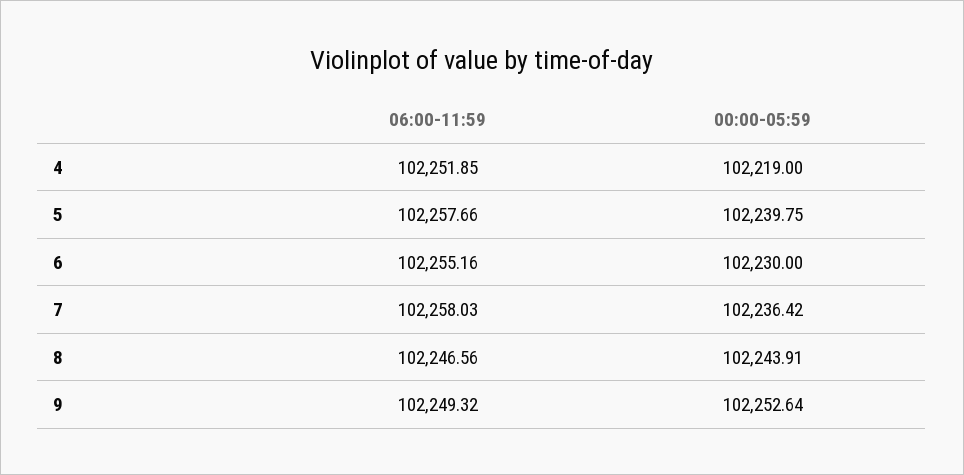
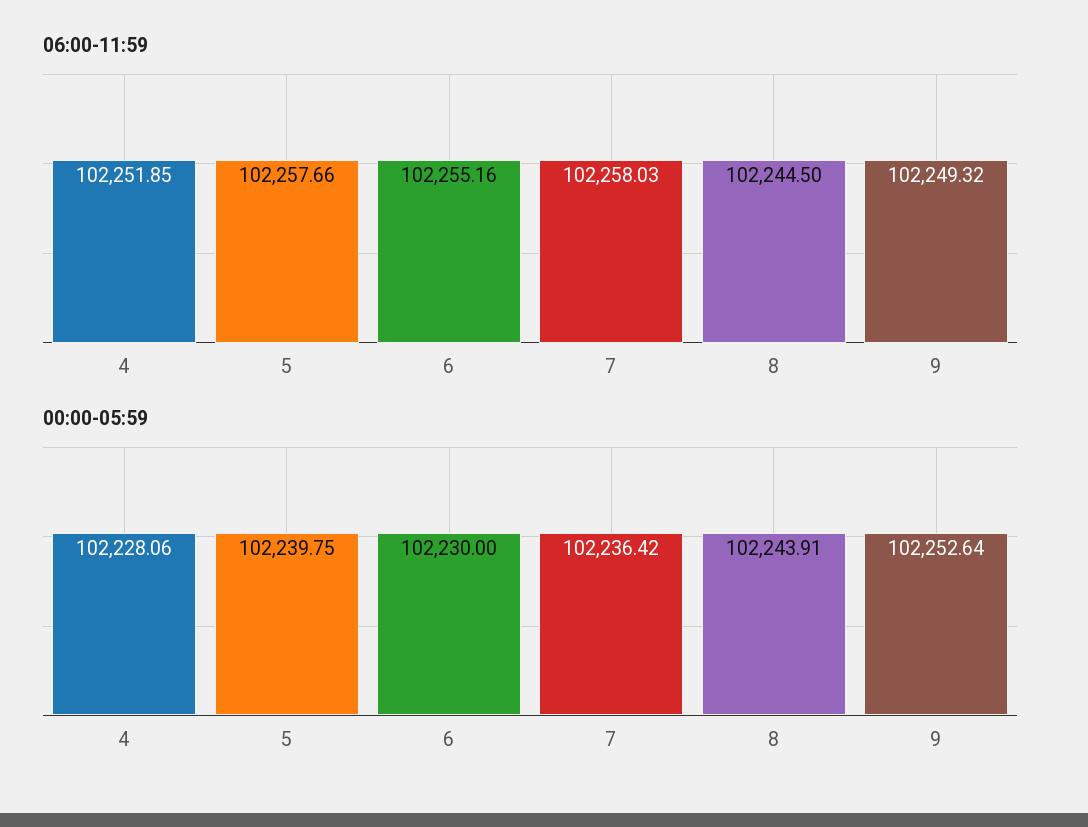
00:00-05:59, 4: 102219 -> 102228.06
06:00-11:59, 8: 102246.56 -> 102244.5

